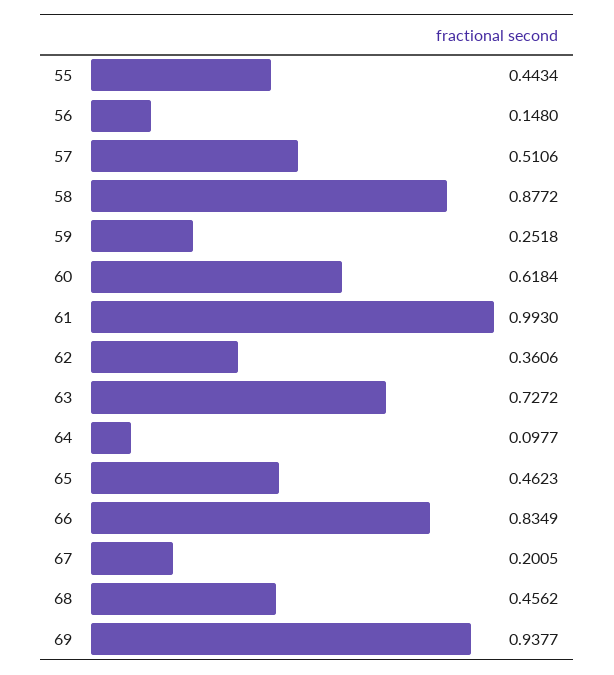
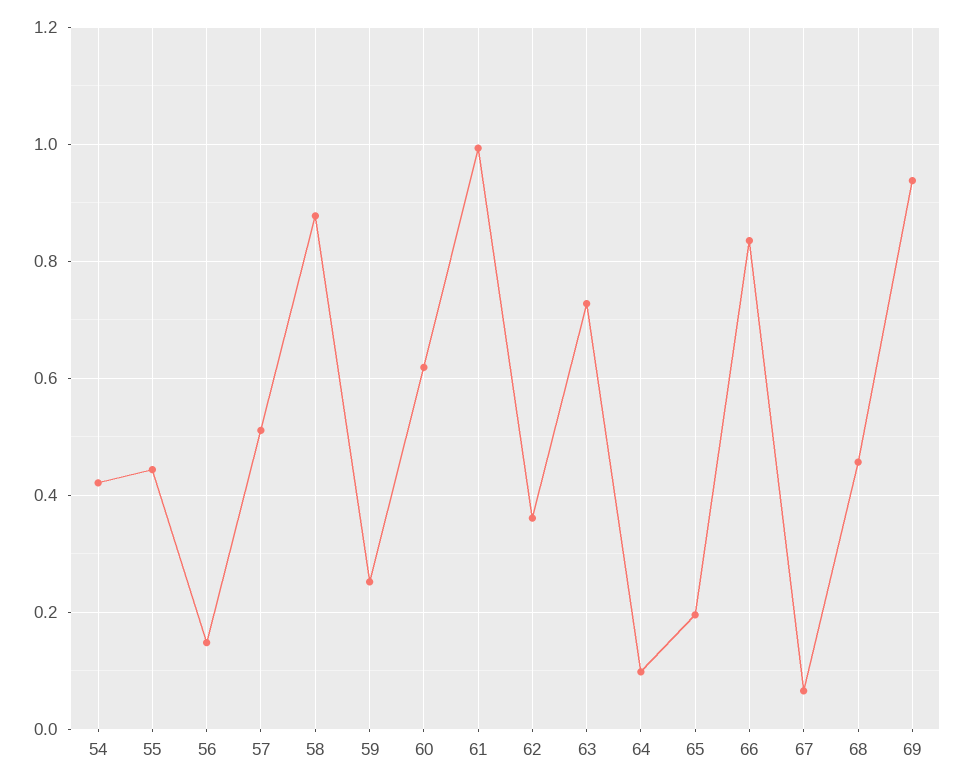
65: 0.4623 -> 0.2
67: 0.2005 -> 0.06
54: none -> 0.42

